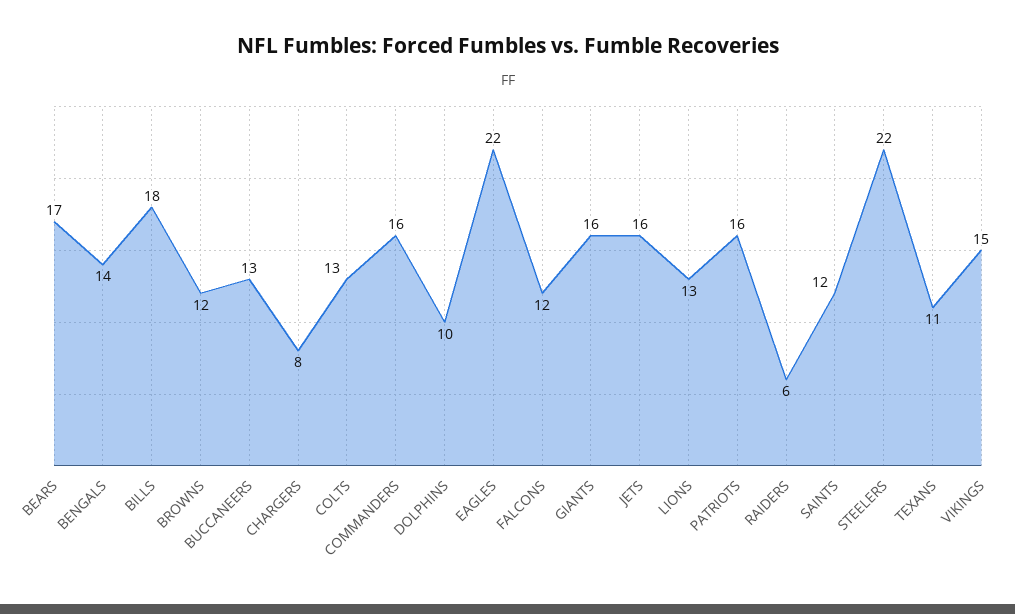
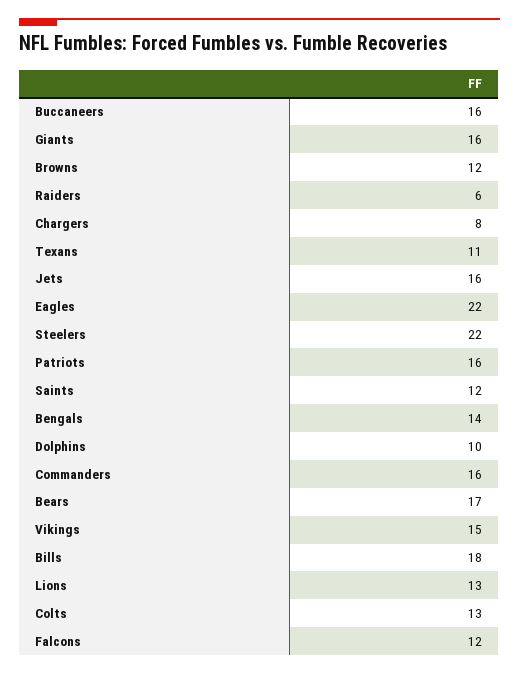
BUCCANEERS: 13 -> 16

